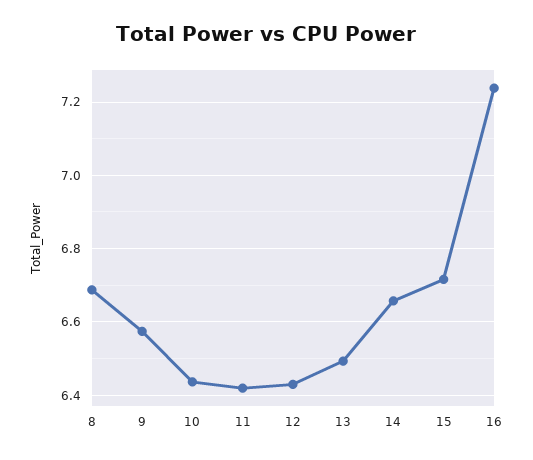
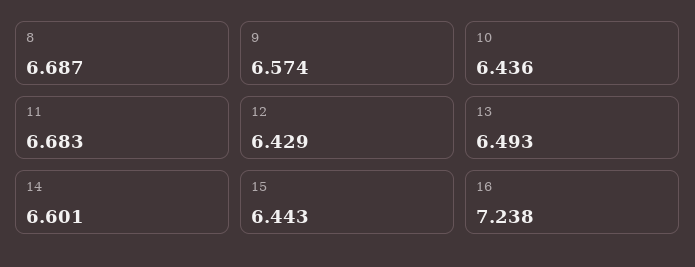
11: 6.42 -> 6.683
14: 6.66 -> 6.601
15: 6.72 -> 6.443

